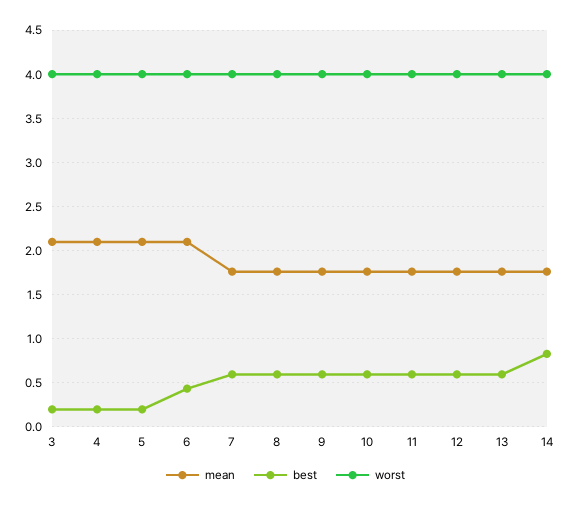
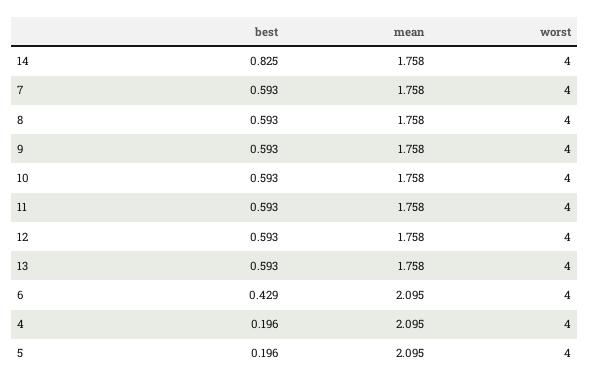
mean, 3: 2.1 -> none
best, 3: 0.2 -> none
worst, 3: 4 -> none

